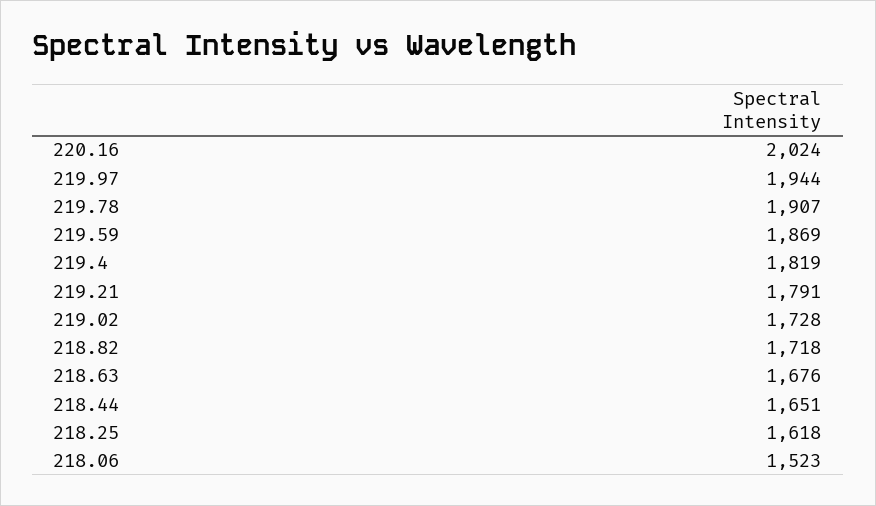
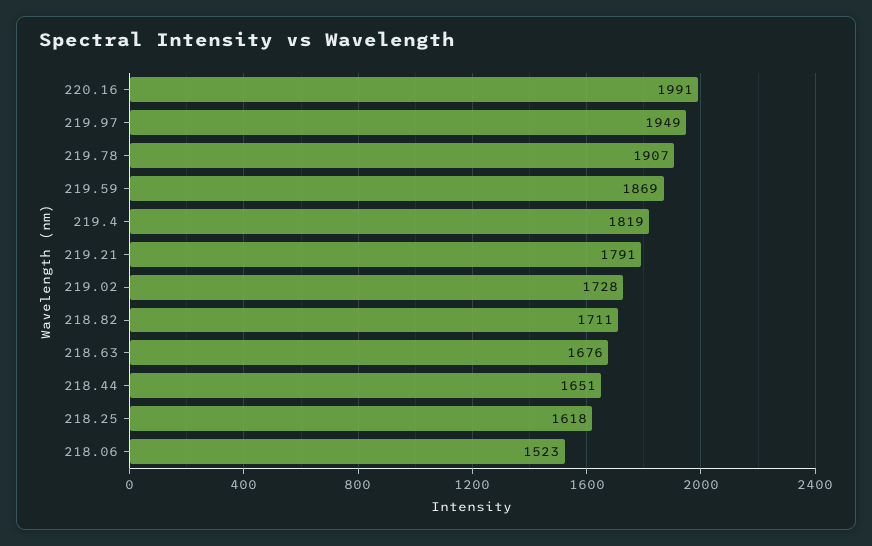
220.16: 2024 -> 1991
219.97: 1944 -> 1949
218.82: 1718 -> 1711

